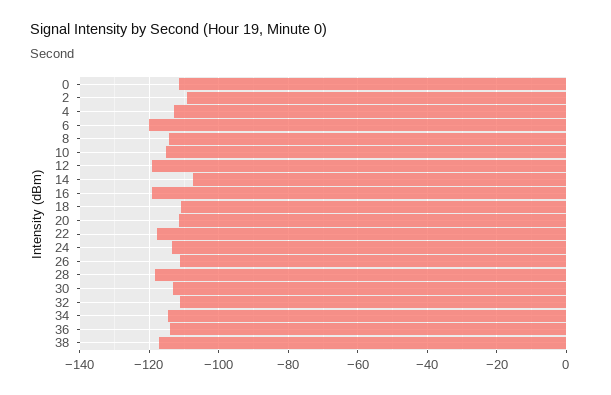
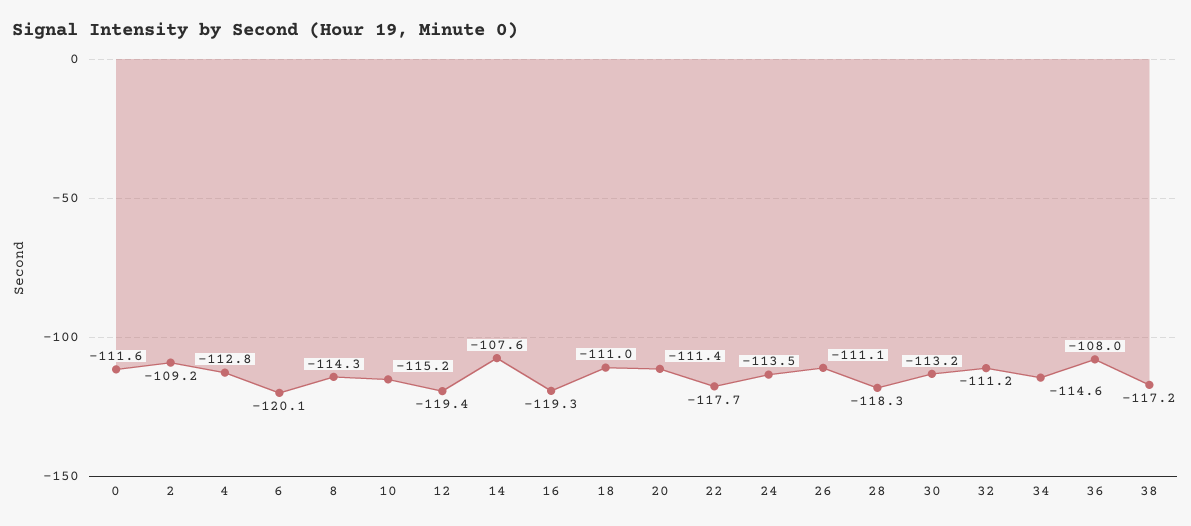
36: -114 -> -108

